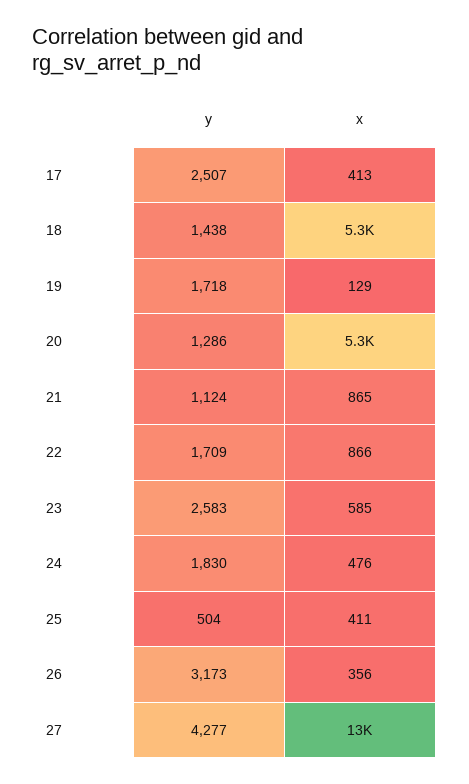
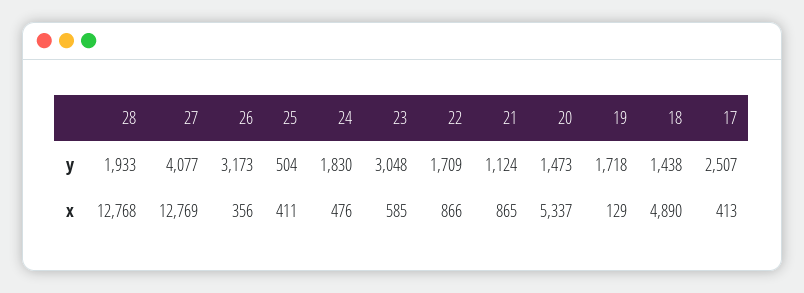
x, 18: 5300 -> 4890
y, 20: 1286 -> 1473
y, 23: 2583 -> 3048
y, 27: 4277 -> 4077
y, 28: none -> 1933
x, 28: none -> 12768

